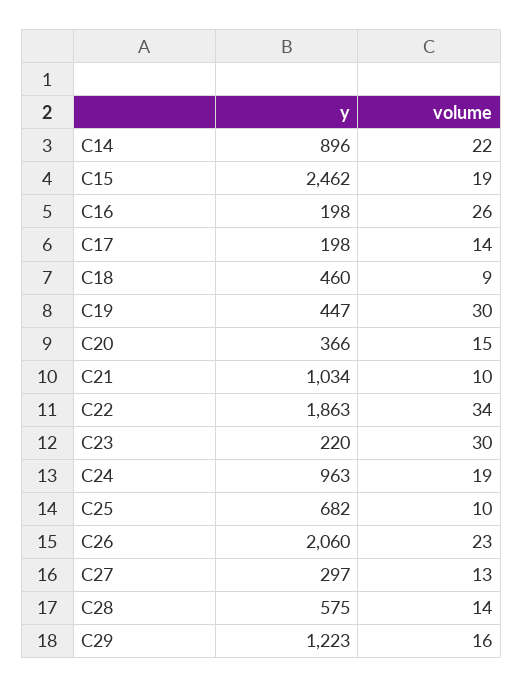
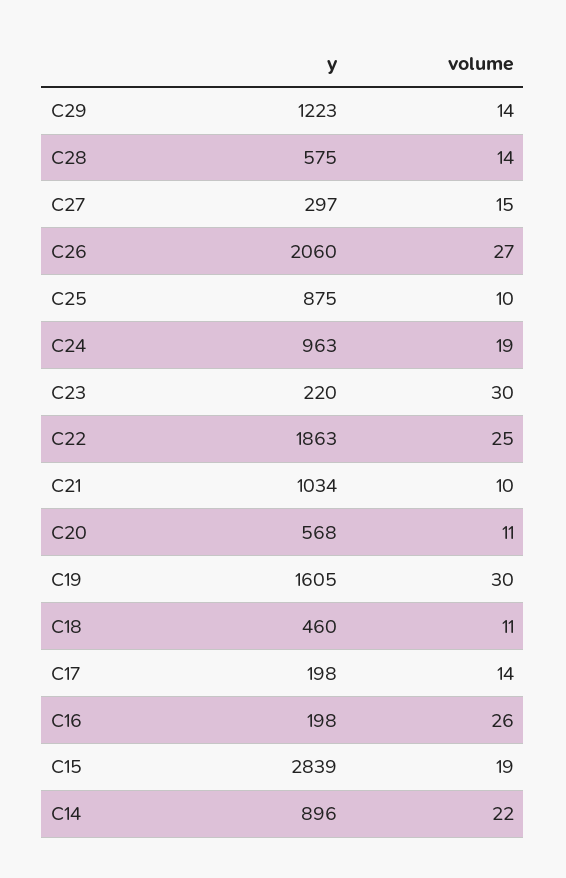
y, C15: 2462 -> 2839
volume, C18: 9 -> 11
y, C19: 447 -> 1605
y, C20: 366 -> 568
volume, C20: 15 -> 11
volume, C22: 34 -> 25
y, C25: 682 -> 875
volume, C26: 23 -> 27
volume, C27: 13 -> 15
volume, C29: 16 -> 14

